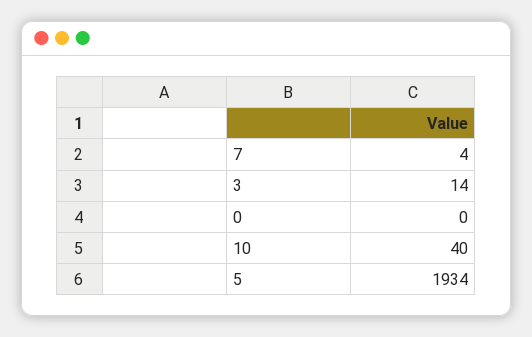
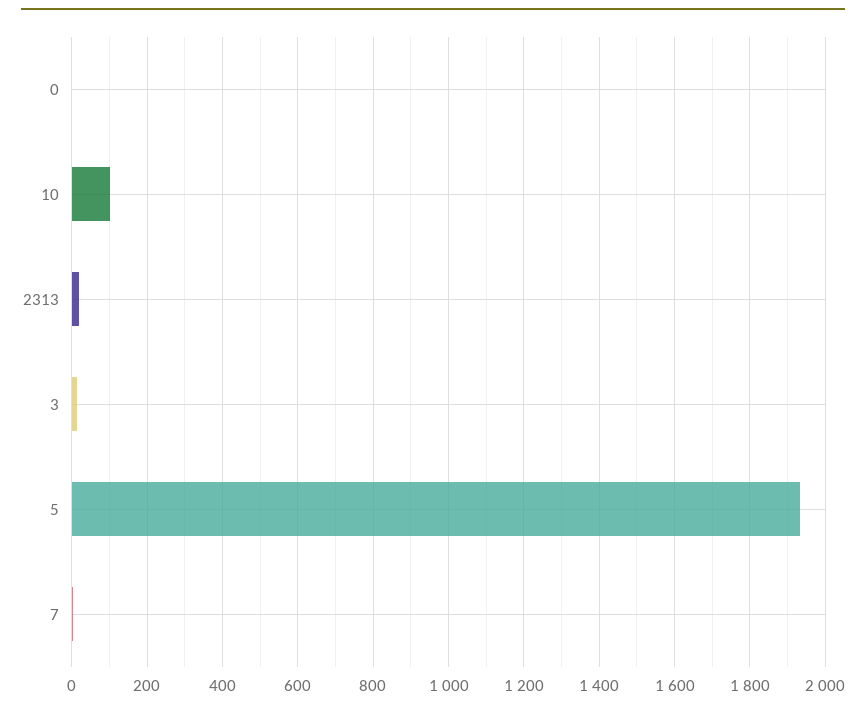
10: 40 -> 100
2313: none -> 20

